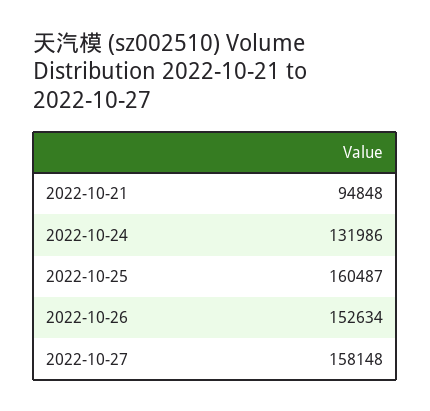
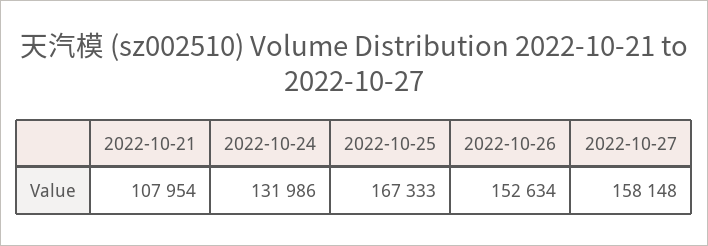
2022-10-21: 94848 -> 107954
2022-10-25: 160487 -> 167333

